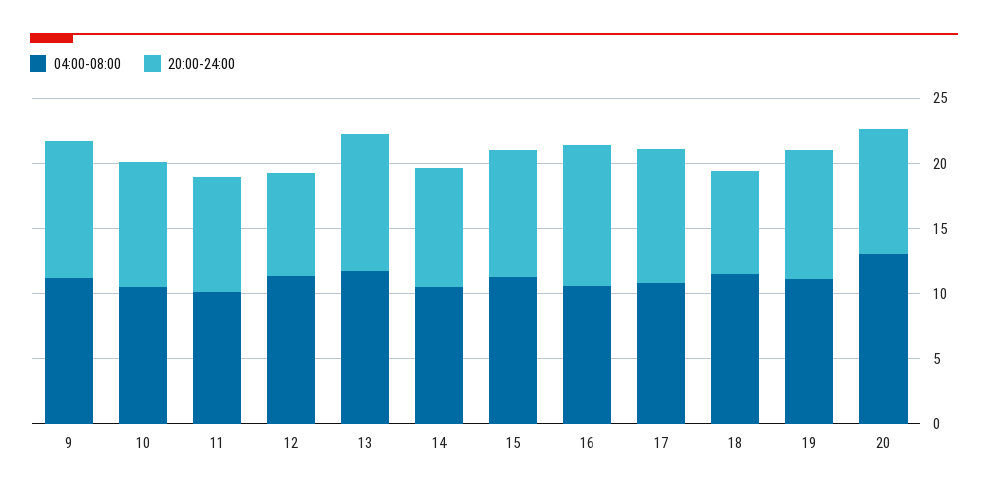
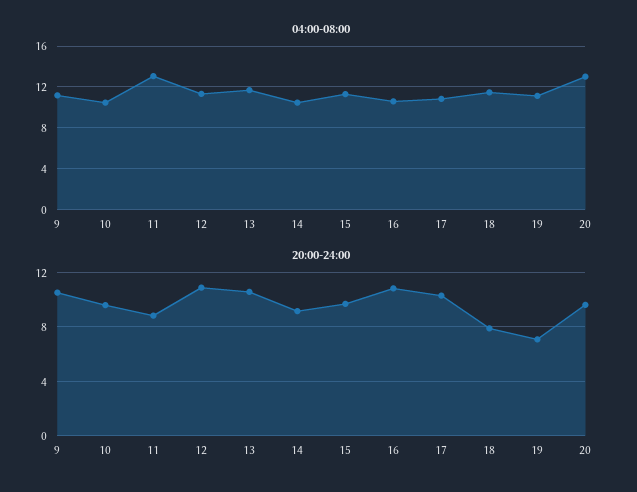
04:00-08:00, 11: 10 -> 13
20:00-24:00, 12: 8 -> 11
20:00-24:00, 19: 10 -> 7

